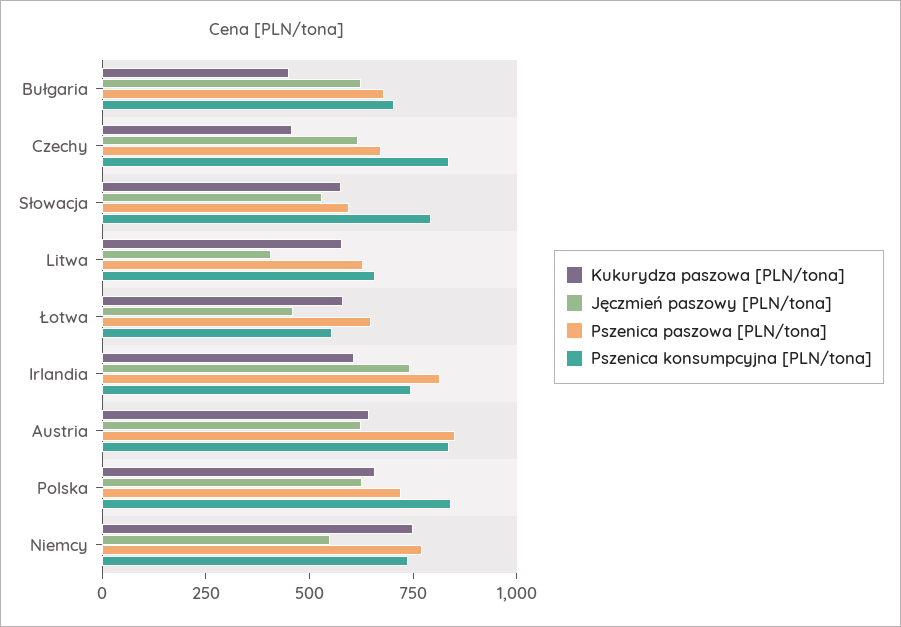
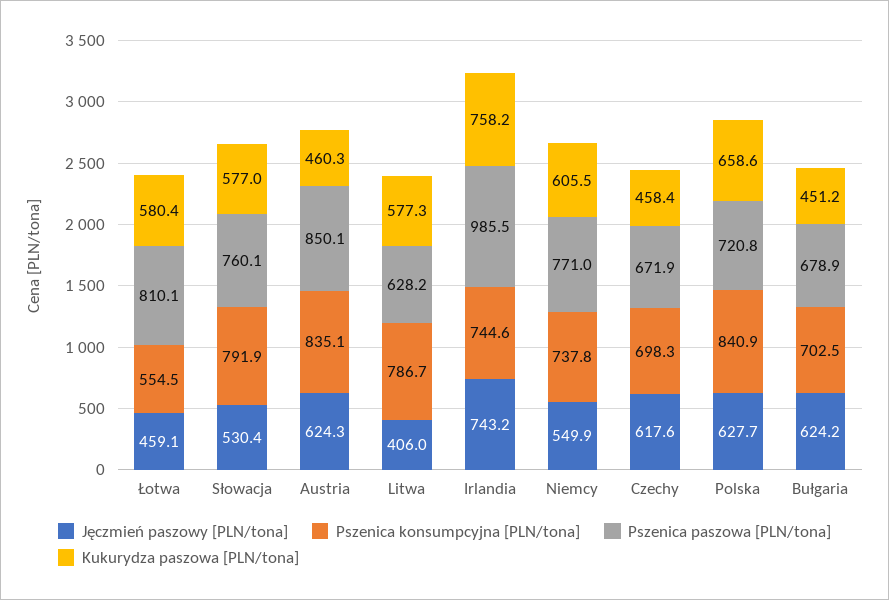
Pszenica konsumpcyjna [PLN/tona], Czechy: 850 -> 698.3
Pszenica paszowa [PLN/tona], Słowacja: 600 -> 760.1
Pszenica konsumpcyjna [PLN/tona], Litwa: 650 -> 786.7
Pszenica paszowa [PLN/tona], Łotwa: 650 -> 810.1
Kukurydza paszowa [PLN/tona], Irlandia: 600 -> 758.2
Pszenica paszowa [PLN/tona], Irlandia: 800 -> 985.5
Kukurydza paszowa [PLN/tona], Austria: 650 -> 460.3
Kukurydza paszowa [PLN/tona], Niemcy: 750 -> 605.5

